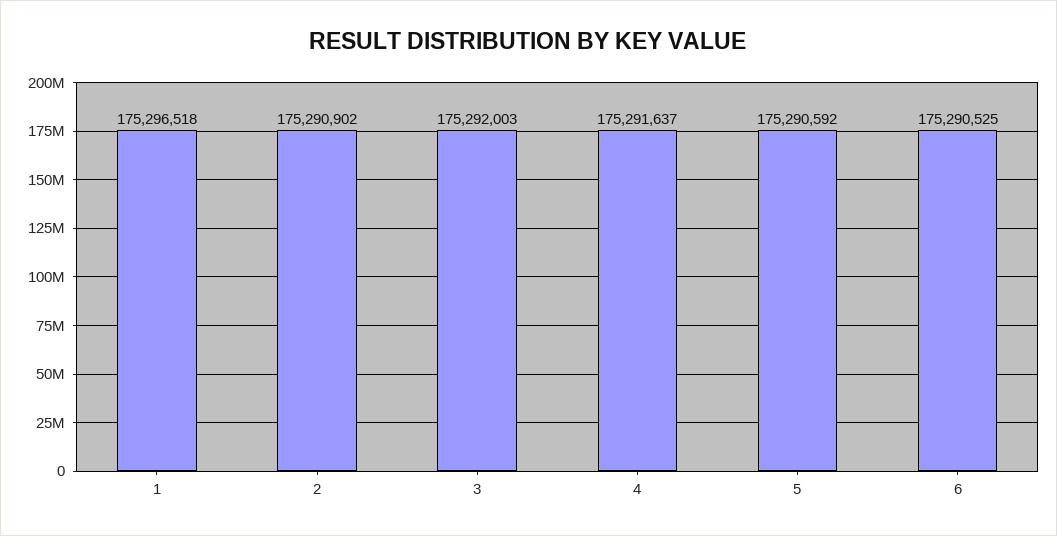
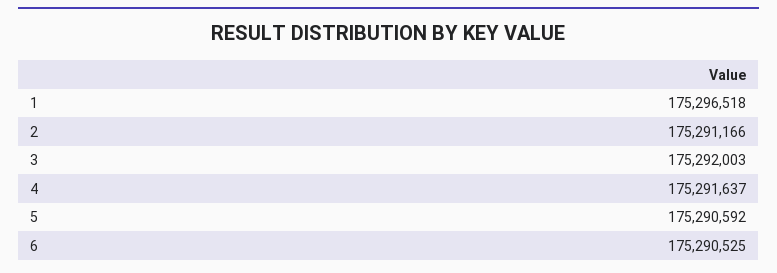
2: 175290902 -> 175291166

